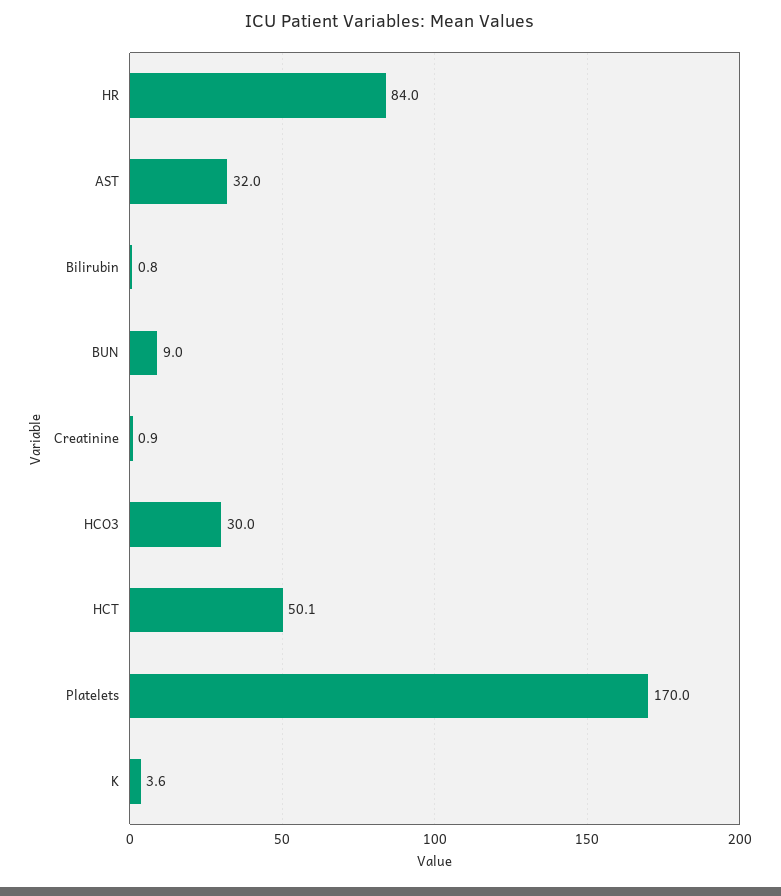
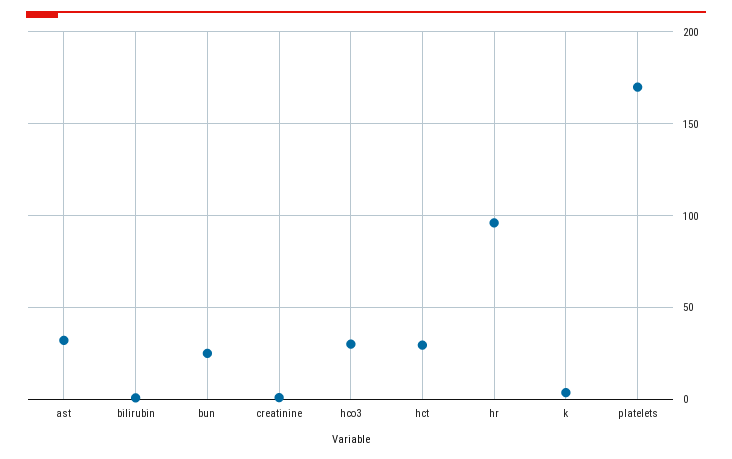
HR: 84 -> 95
BUN: 9 -> 25
HCT: 50.1 -> 30

